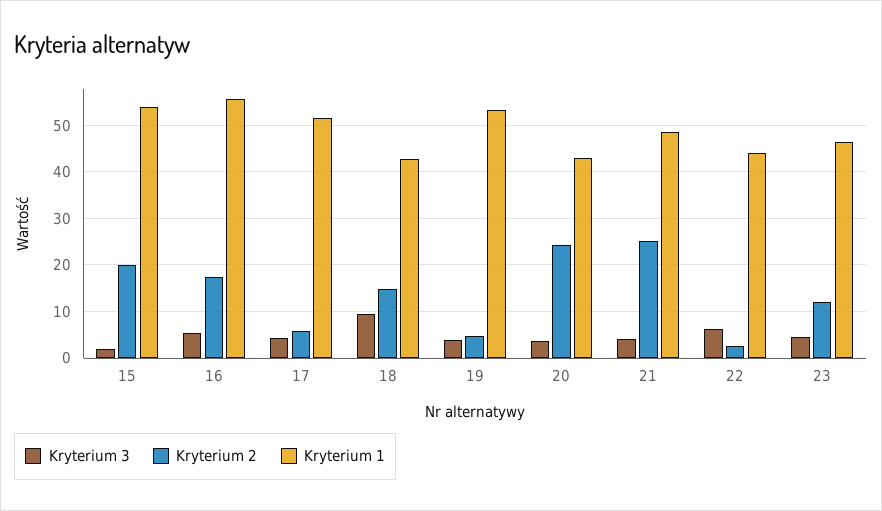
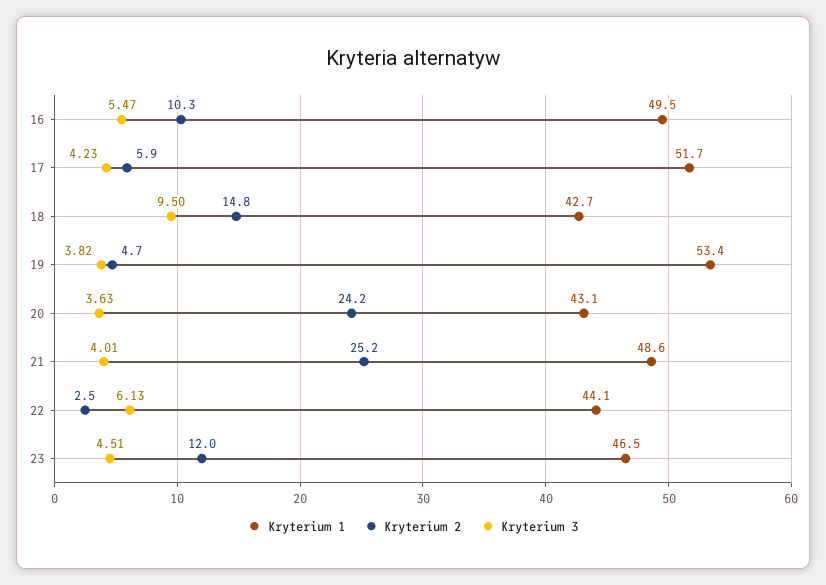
Kryterium 3, 15: 2 -> none
Kryterium 2, 15: 20 -> none
Kryterium 1, 15: 54 -> none
Kryterium 2, 16: 18 -> 10.3
Kryterium 1, 16: 56 -> 49.5

